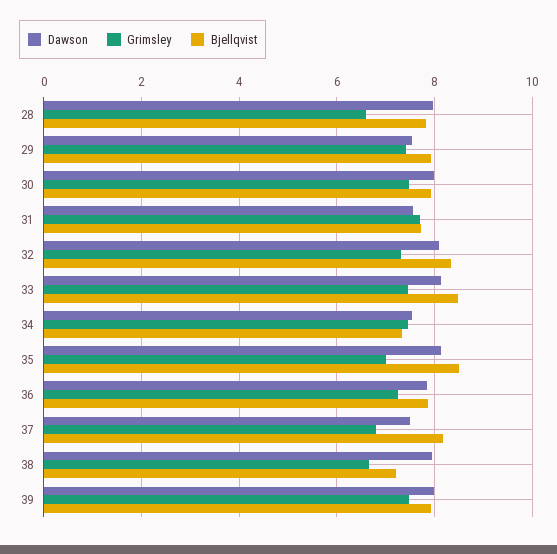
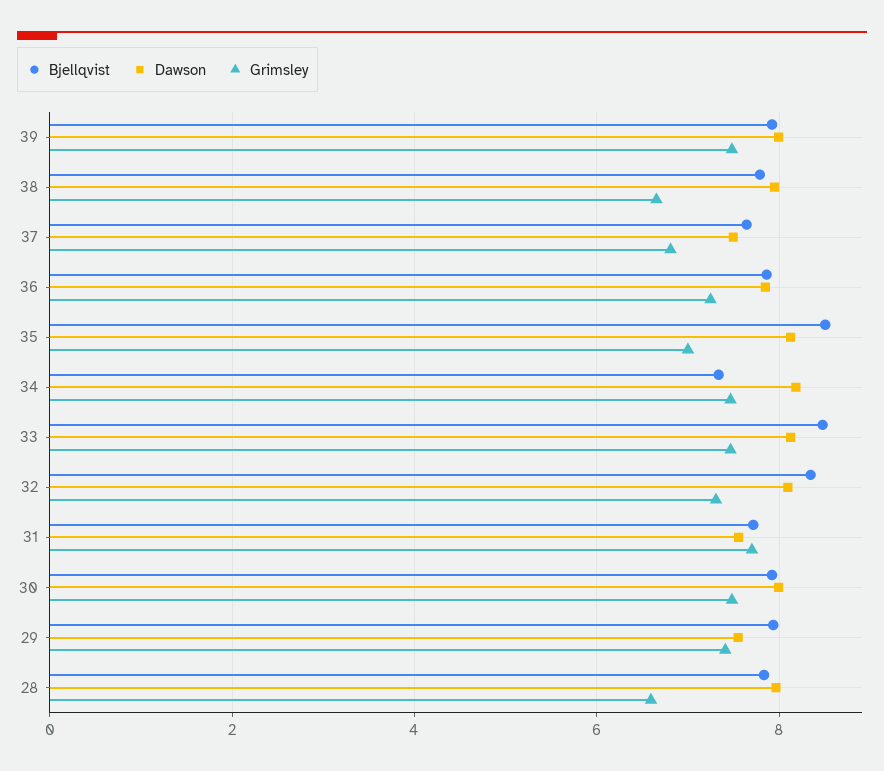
Dawson, 34: 7.6 -> 8.2
Bjellqvist, 37: 8.2 -> 7.6
Bjellqvist, 38: 7.2 -> 7.8

